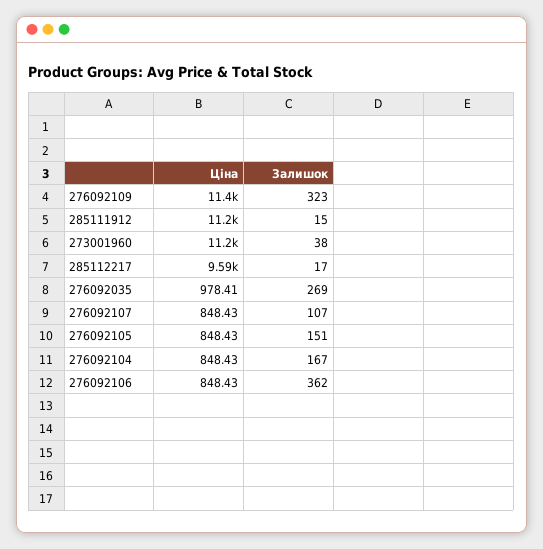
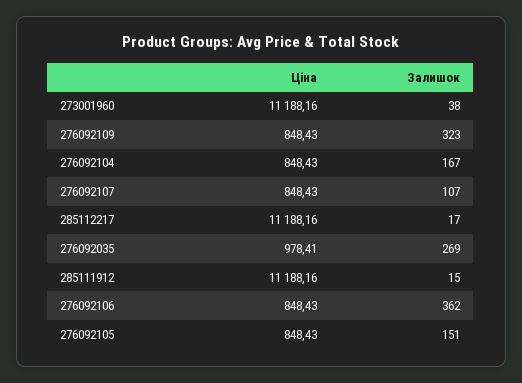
Ціна, 276092109: 11400 -> 848.43
Ціна, 285112217: 9590 -> 11188.16

